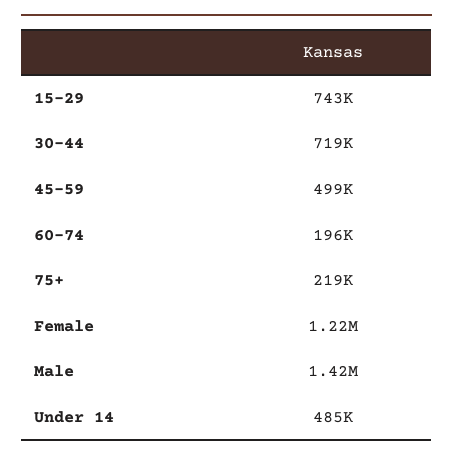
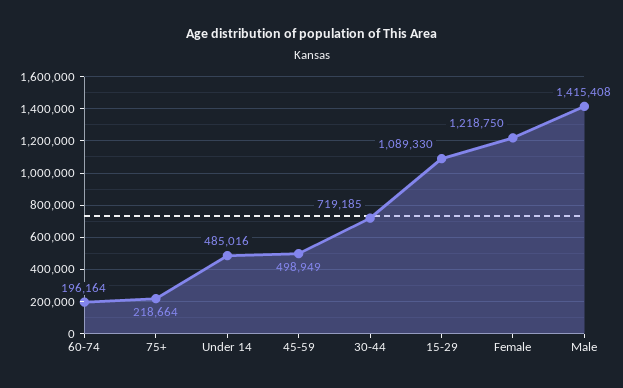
15-29: 743000 -> 1089330

